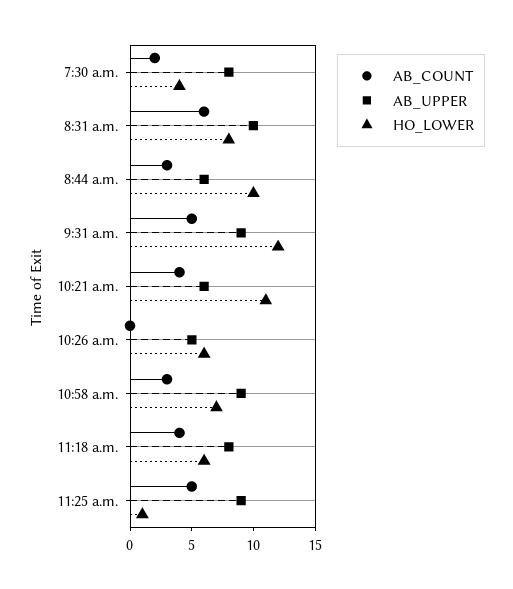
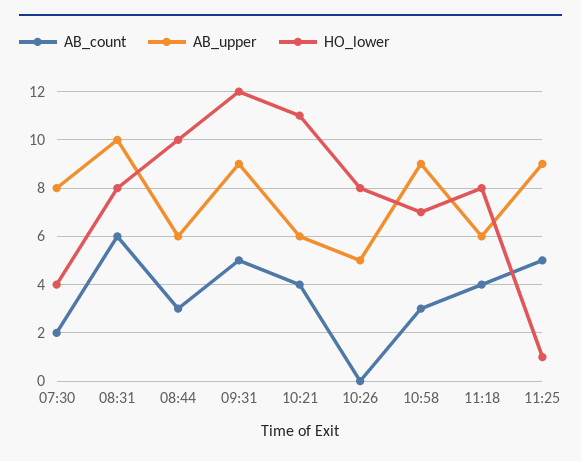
HO_LOWER, 10:26 a.m.: 6 -> 8
AB_UPPER, 11:18 a.m.: 8 -> 6
HO_LOWER, 11:18 a.m.: 6 -> 8

